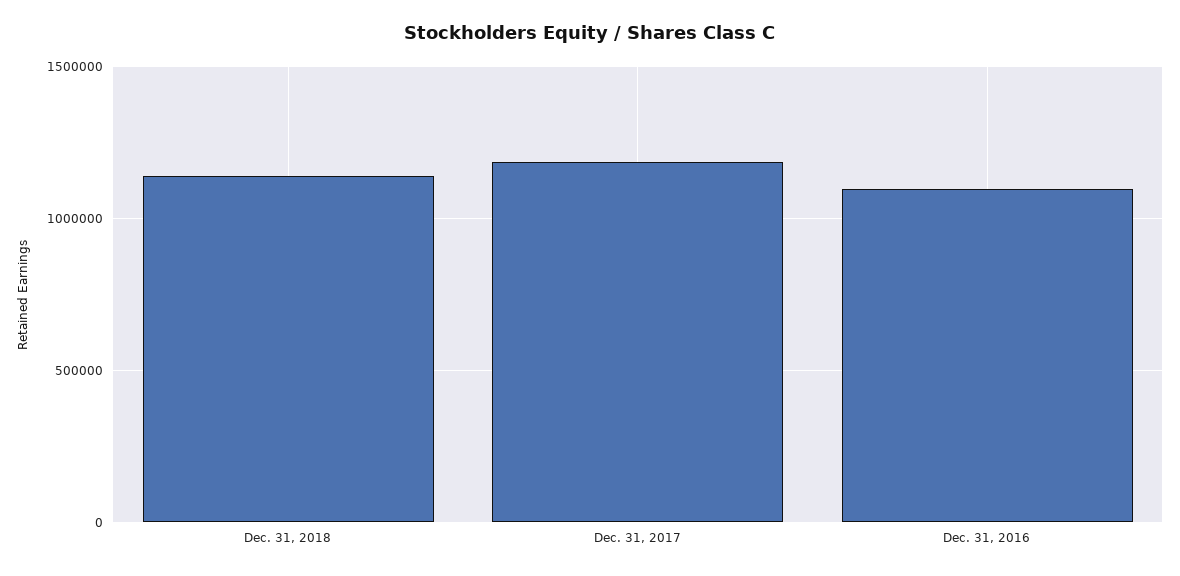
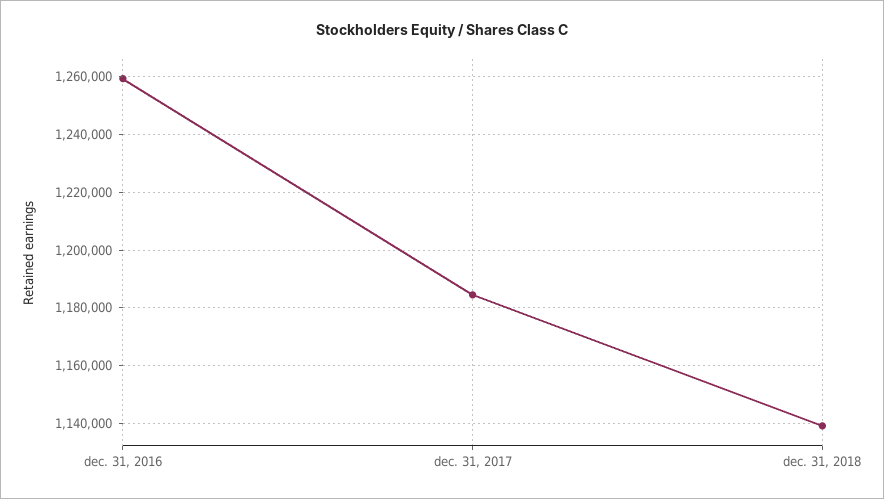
Dec. 31, 2016: 1100000 -> 1260000

